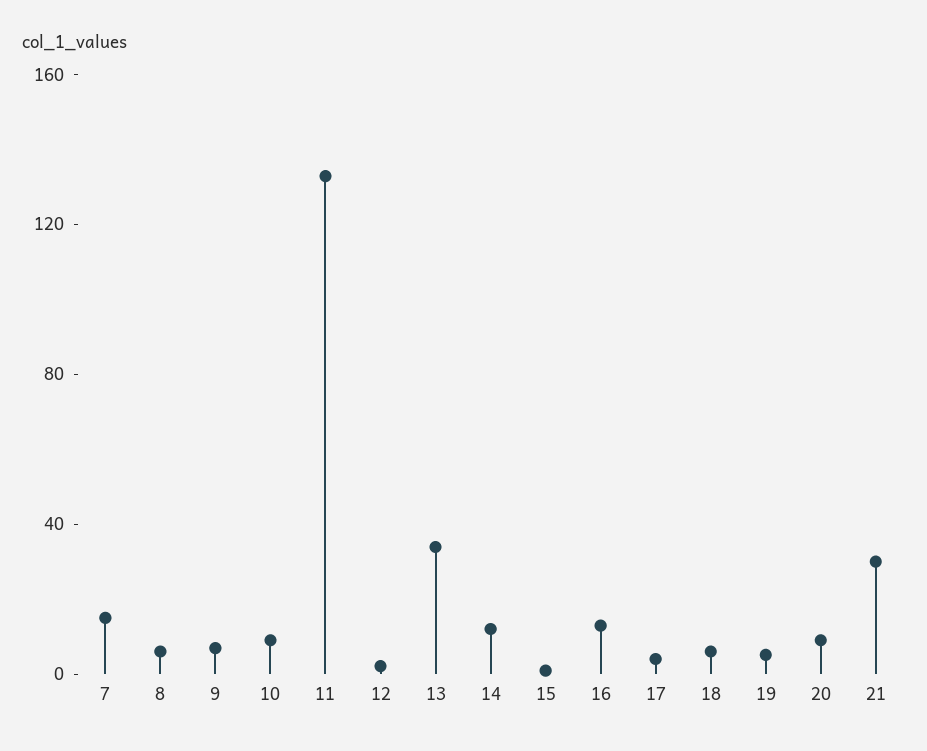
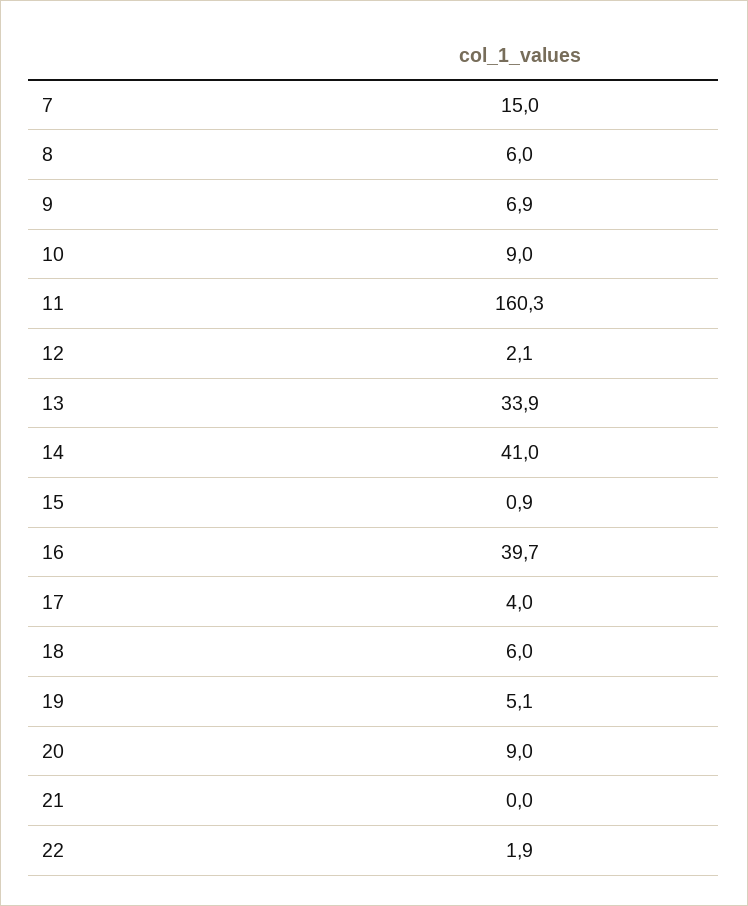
11: 130 -> 160.3
14: 10 -> 41
16: 10 -> 39.7
21: 30 -> 0
22: none -> 1.9

